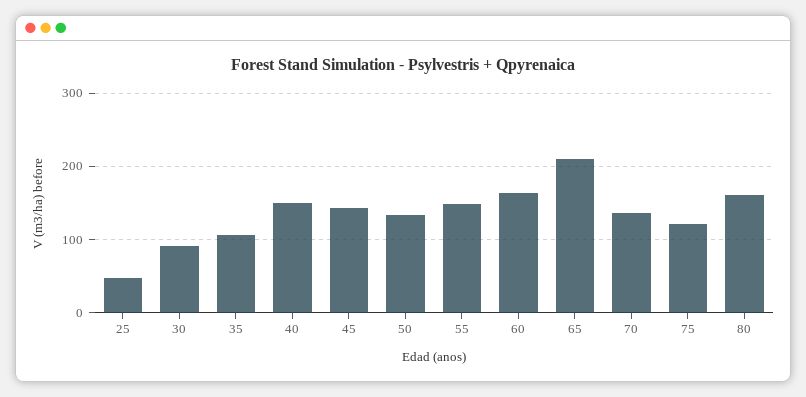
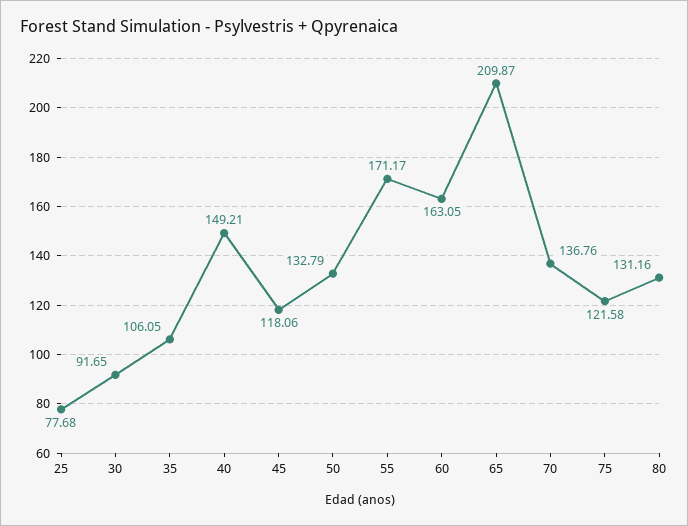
25: 50 -> 77.68
45: 140 -> 118.06
55: 150 -> 171.17
80: 160 -> 131.16

